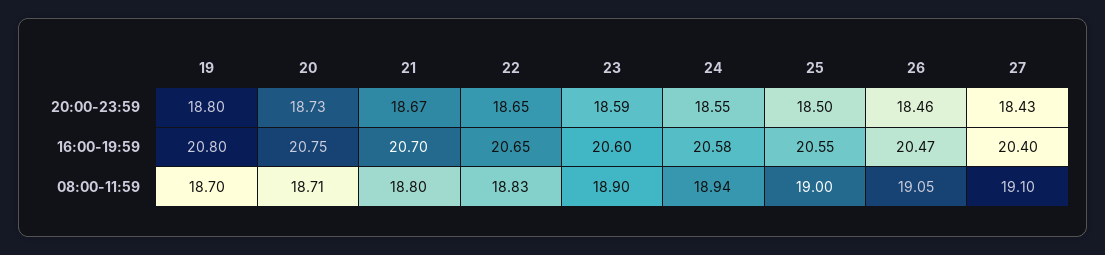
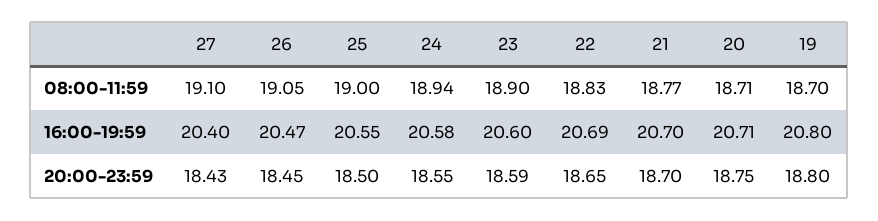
20, 20:00-23:59: 18.73 -> 18.75
21, 20:00-23:59: 18.67 -> 18.7
26, 20:00-23:59: 18.46 -> 18.45
20, 16:00-19:59: 20.75 -> 20.71
22, 16:00-19:59: 20.65 -> 20.69
21, 08:00-11:59: 18.8 -> 18.77

